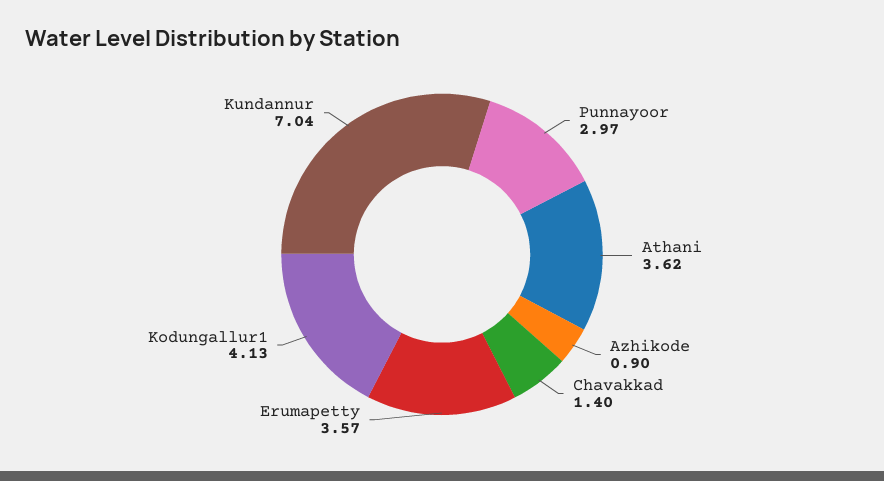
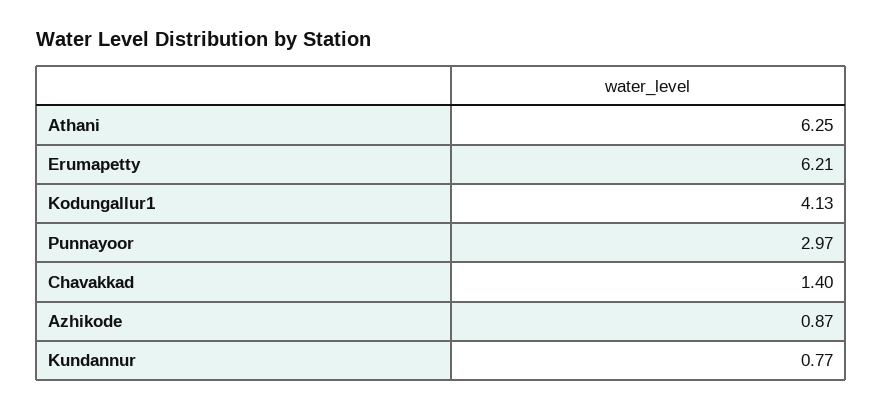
Athani: 3.62 -> 6.25
Azhikode: 0.9 -> 0.87
Erumapetty: 3.57 -> 6.21
Kundannur: 7.04 -> 0.77

